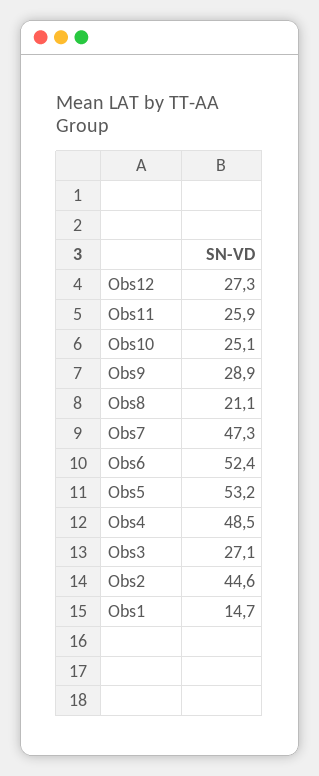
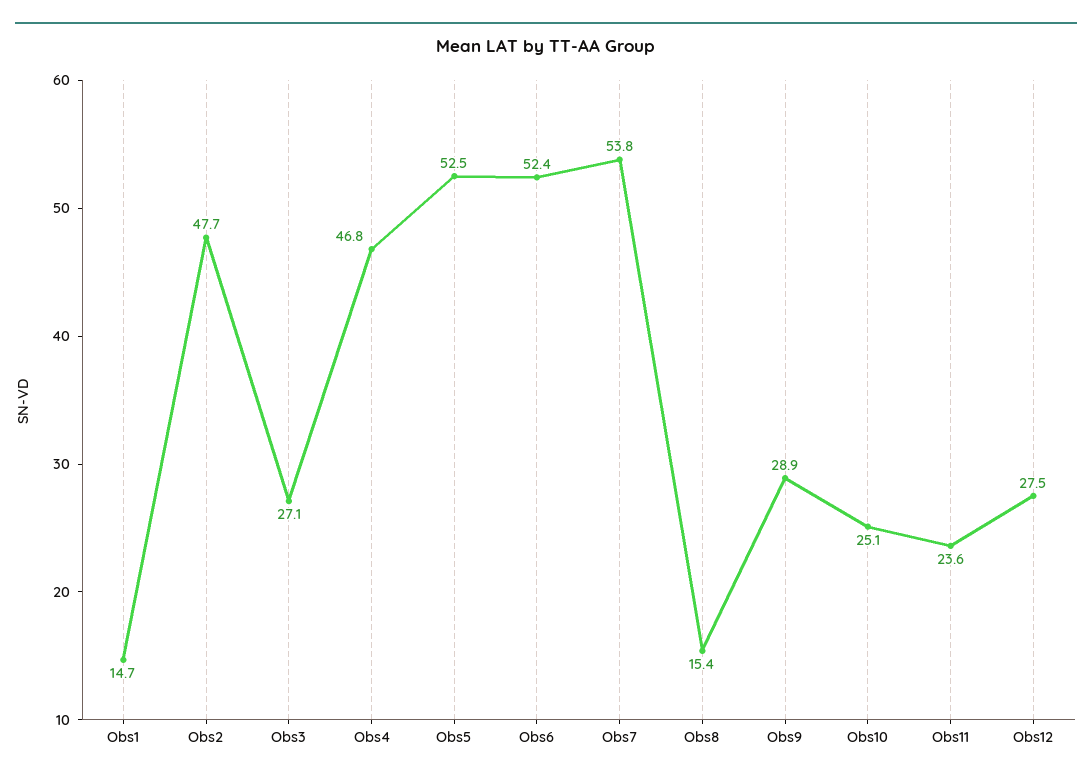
Obs12: 27.3 -> 27.5
Obs11: 25.9 -> 23.6
Obs8: 21.1 -> 15.4
Obs7: 47.3 -> 53.8
Obs5: 53.2 -> 52.5
Obs4: 48.5 -> 46.8
Obs2: 44.6 -> 47.7

